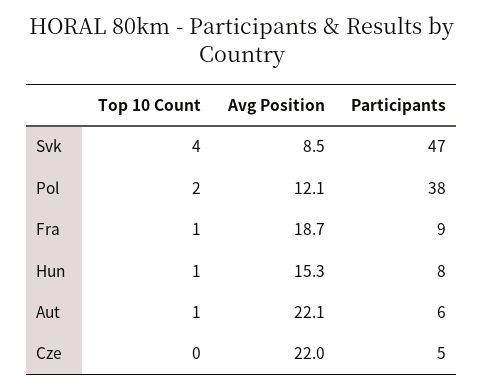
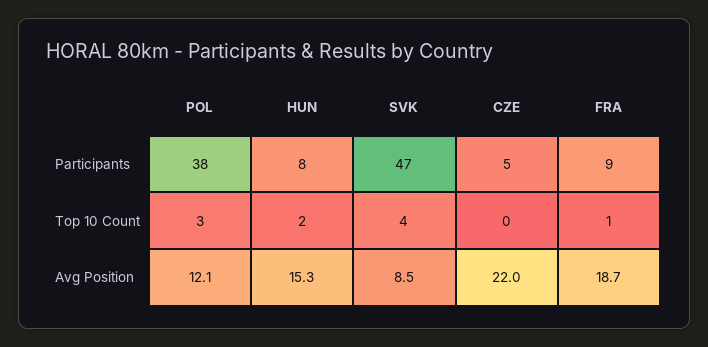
Top 10 Count, Pol: 2 -> 3
Top 10 Count, Hun: 1 -> 2
Top 10 Count, Aut: 1 -> none
Avg Position, Aut: 22.1 -> none
Participants, Aut: 6 -> none

